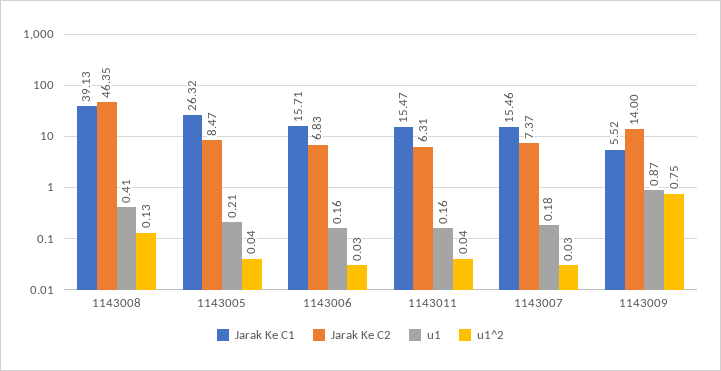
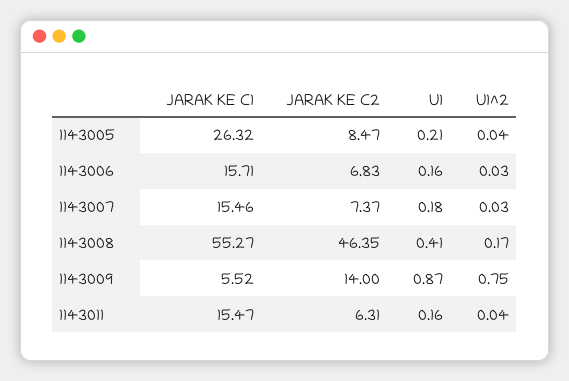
Jarak Ke C1, 1143008: 39.13 -> 55.27
u1^2, 1143008: 0.13 -> 0.17

